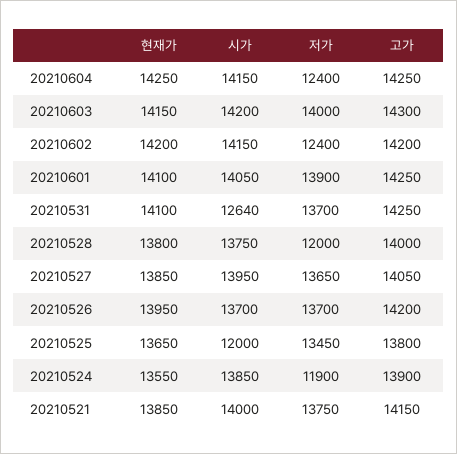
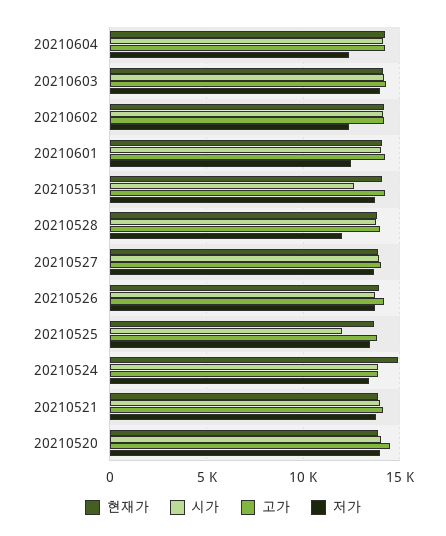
저가, 20210601: 13900 -> 12500
현재가, 20210524: 13550 -> 15000
저가, 20210524: 11900 -> 13500
현재가, 20210520: none -> 14000
시가, 20210520: none -> 14000
고가, 20210520: none -> 14500
저가, 20210520: none -> 14000

